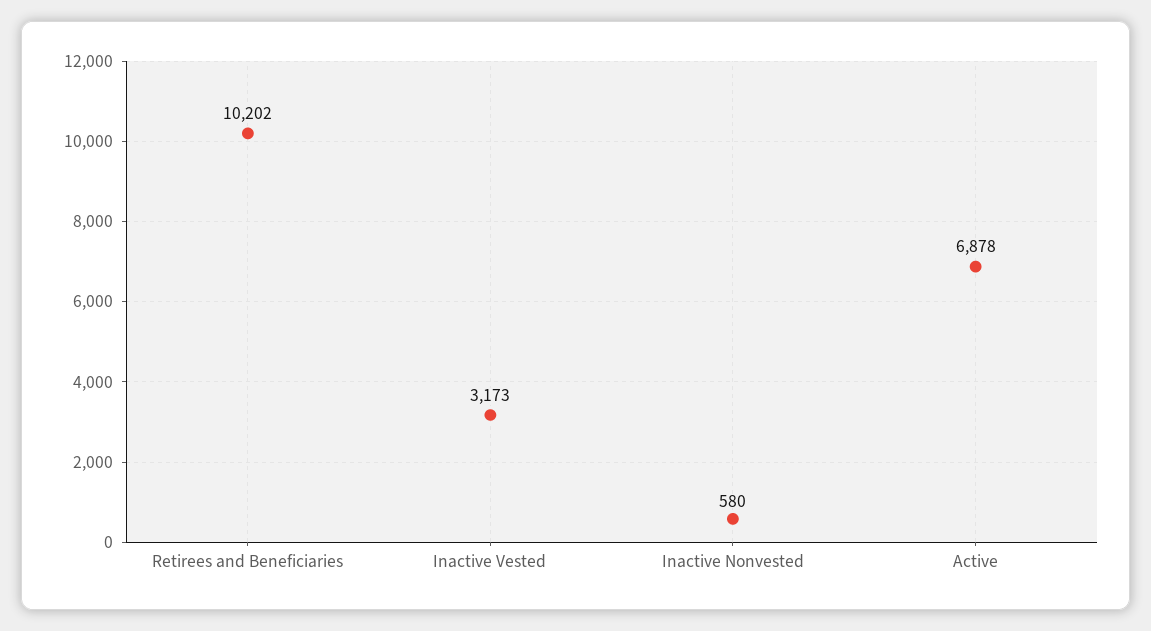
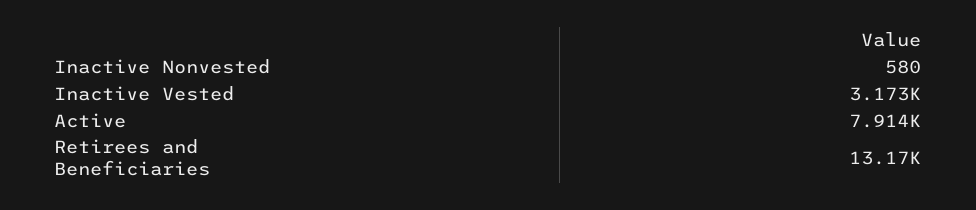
Retirees and Beneficiaries: 10202 -> 13170
Active: 6878 -> 7914

